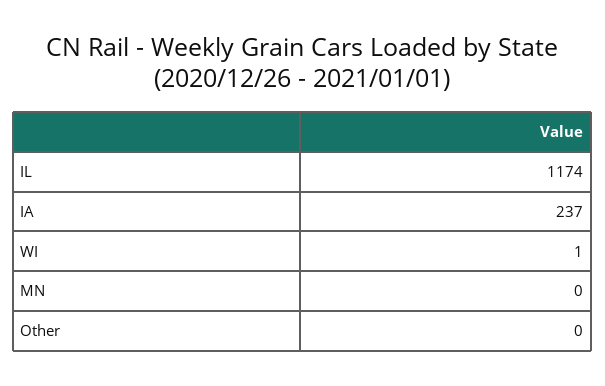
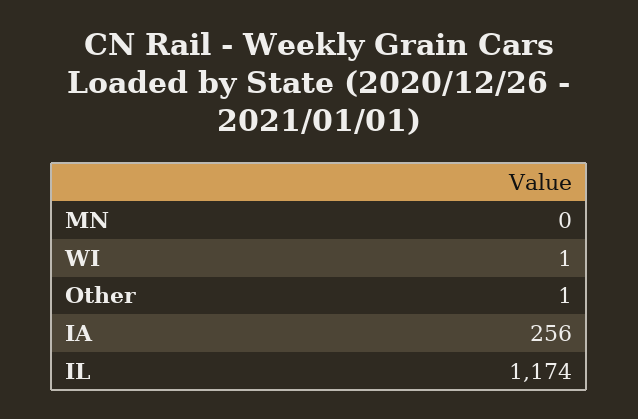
IA: 237 -> 256
Other: 0 -> 1

